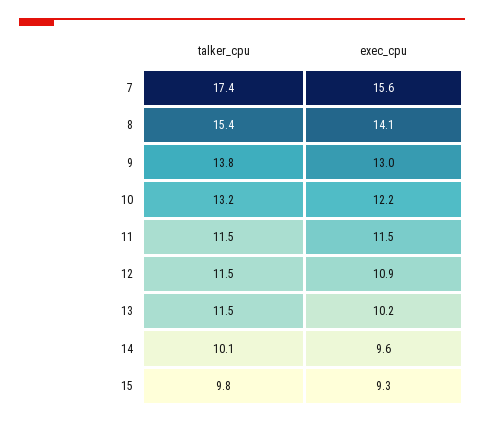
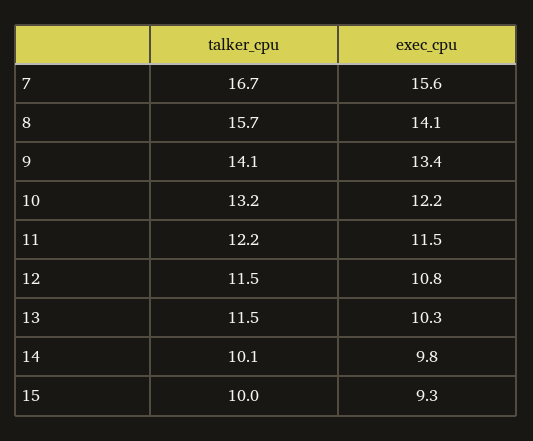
talker_cpu, 7: 17.4 -> 16.7
talker_cpu, 8: 15.4 -> 15.7
talker_cpu, 9: 13.8 -> 14.1
exec_cpu, 9: 13 -> 13.4
talker_cpu, 11: 11.5 -> 12.2
exec_cpu, 12: 10.9 -> 10.8
exec_cpu, 13: 10.2 -> 10.3
exec_cpu, 14: 9.6 -> 9.8
talker_cpu, 15: 9.8 -> 10

